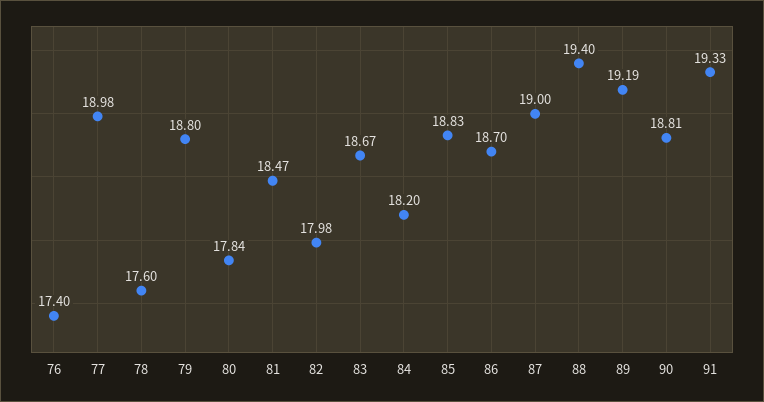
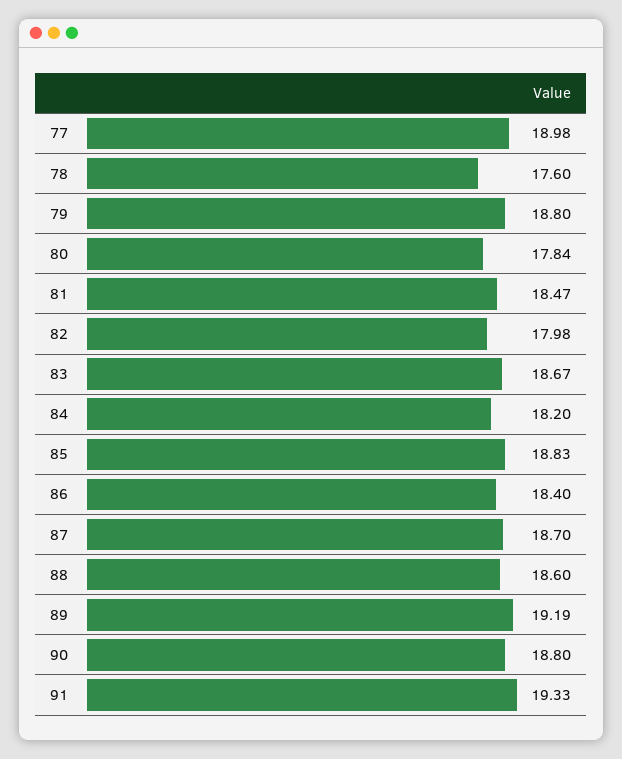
76: 17.4 -> none
86: 18.7 -> 18.4
87: 19 -> 18.7
88: 19.4 -> 18.6
90: 18.81 -> 18.8

